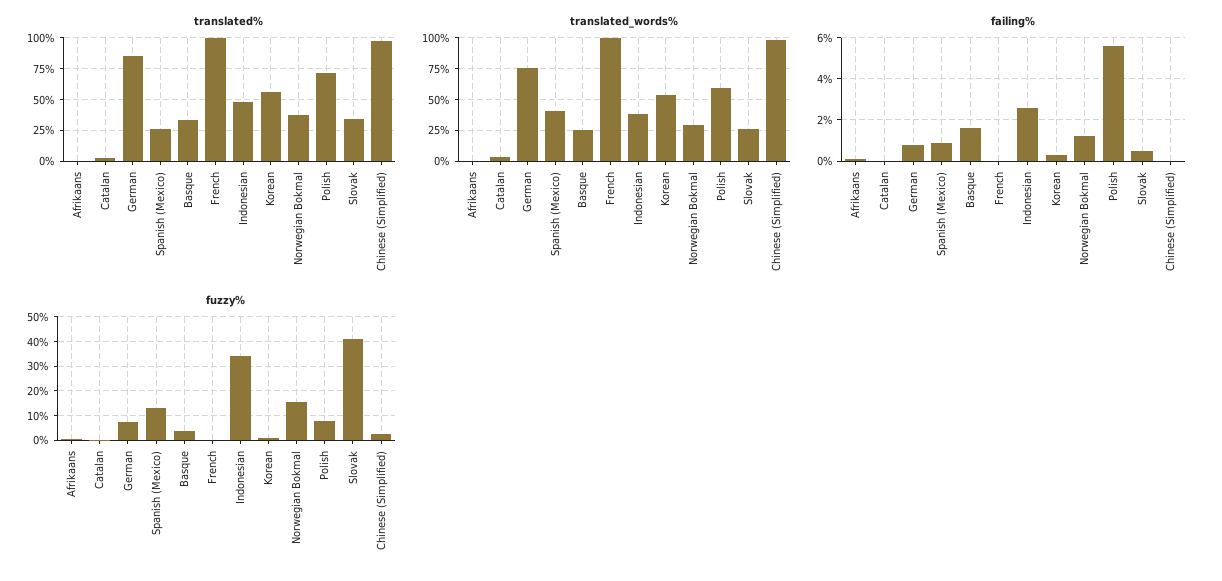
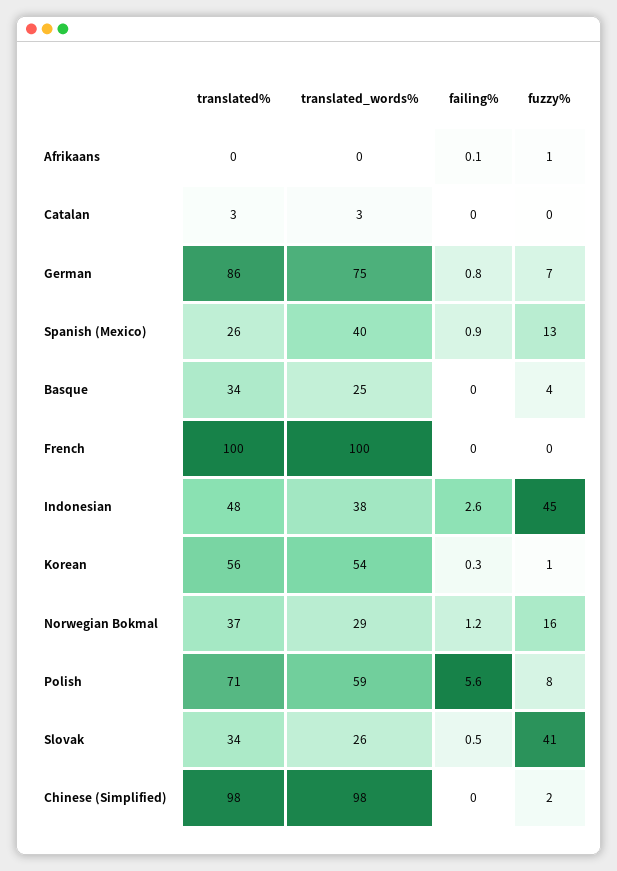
failing%, Basque: 1.5 -> 0
fuzzy%, Indonesian: 35 -> 45

